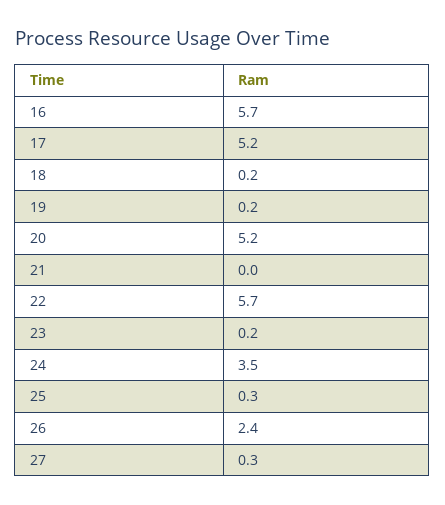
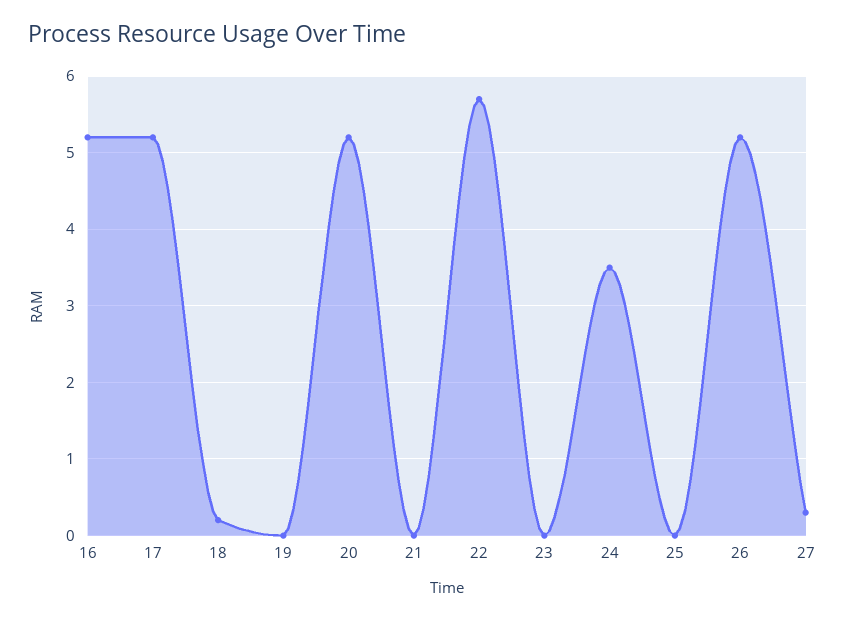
16: 5.7 -> 5.2
19: 0.2 -> 0
23: 0.2 -> 0
25: 0.3 -> 0
26: 2.4 -> 5.2

